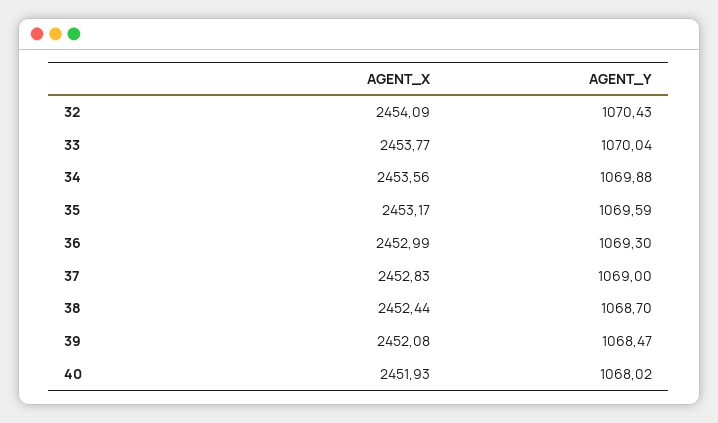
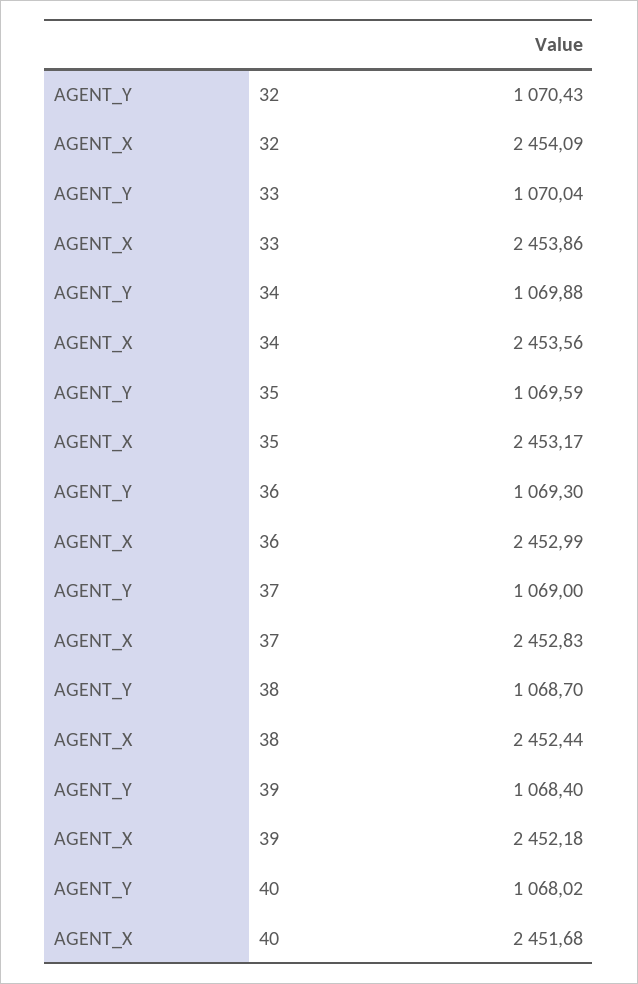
AGENT_X, 33: 2453.77 -> 2453.86
AGENT_X, 39: 2452.08 -> 2452.18
AGENT_Y, 39: 1068.47 -> 1068.4
AGENT_X, 40: 2451.93 -> 2451.68

